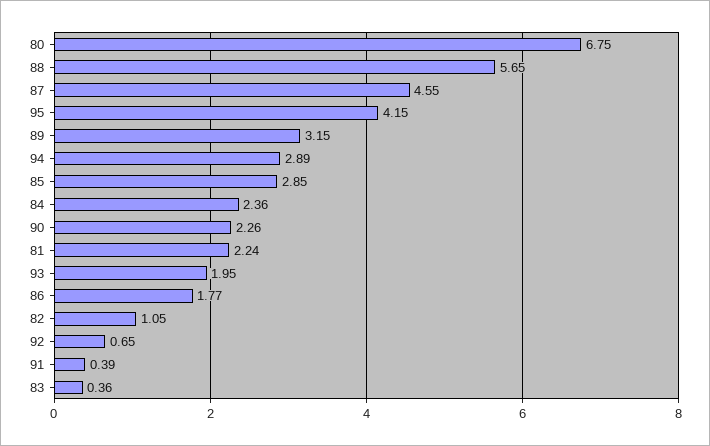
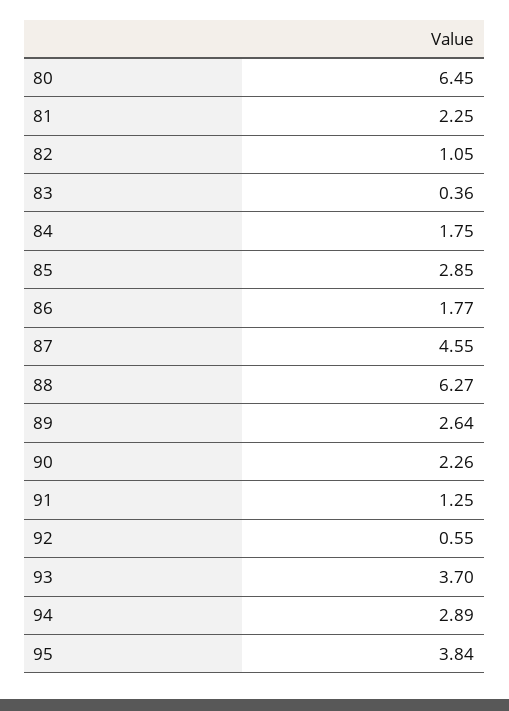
80: 6.75 -> 6.45
88: 5.65 -> 6.27
95: 4.15 -> 3.84
89: 3.15 -> 2.64
84: 2.36 -> 1.75
81: 2.24 -> 2.25
93: 1.95 -> 3.7
92: 0.65 -> 0.55
91: 0.39 -> 1.25

